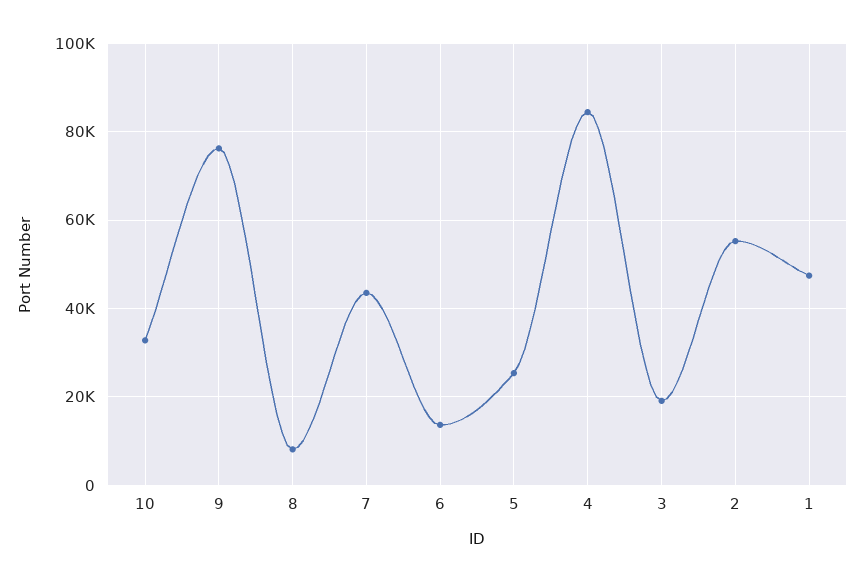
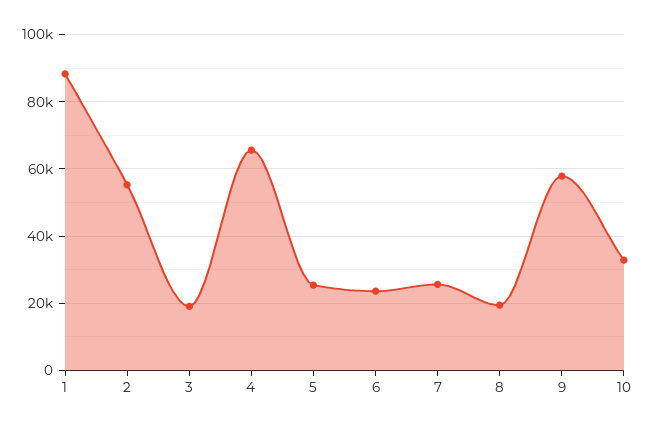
9: 76000 -> 58000
8: 8000 -> 20000
7: 44000 -> 26000
6: 14000 -> 24000
4: 84000 -> 66000
1: 48000 -> 88000

